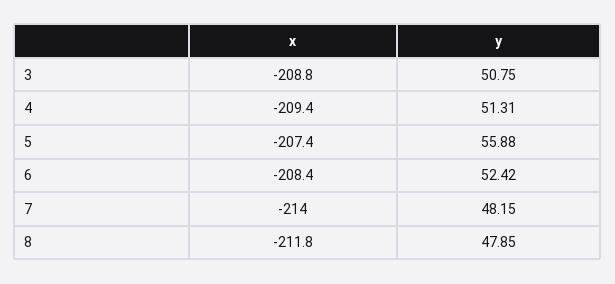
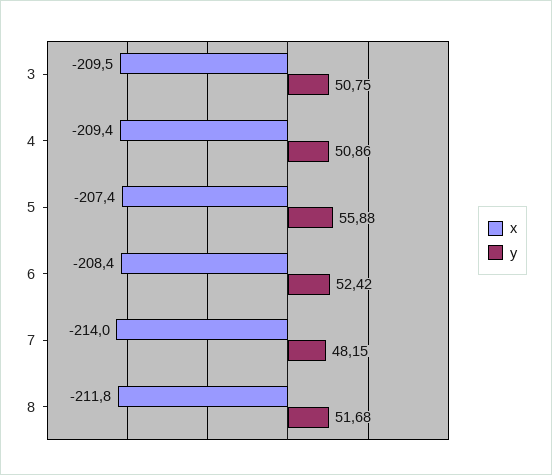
x, 3: -208.8 -> -209.5
y, 4: 51.31 -> 50.86
y, 8: 47.85 -> 51.68

